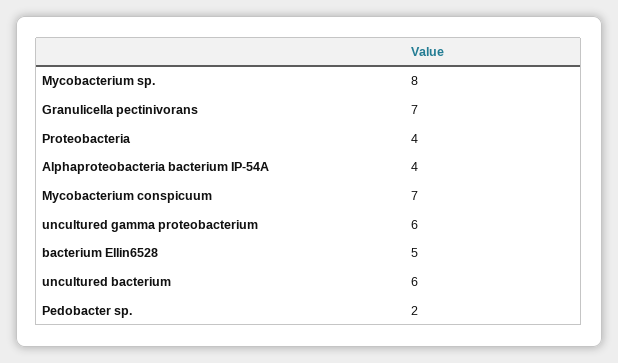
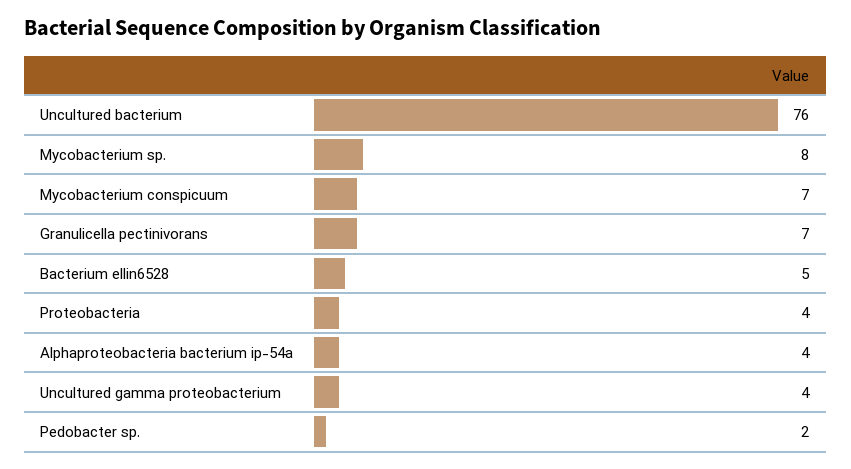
uncultured gamma proteobacterium: 6 -> 4
uncultured bacterium: 6 -> 76

